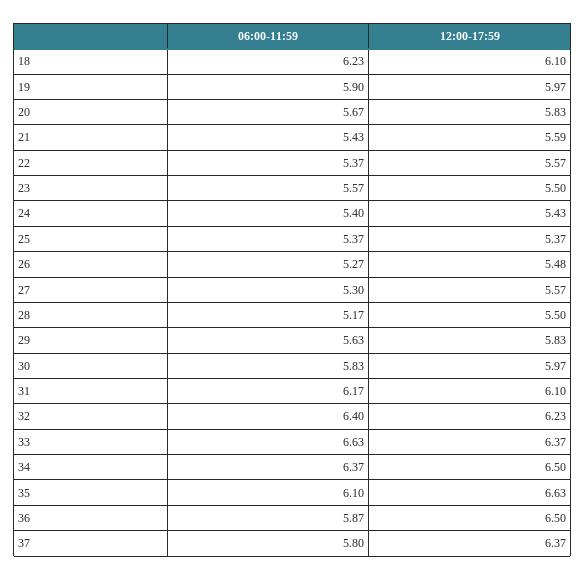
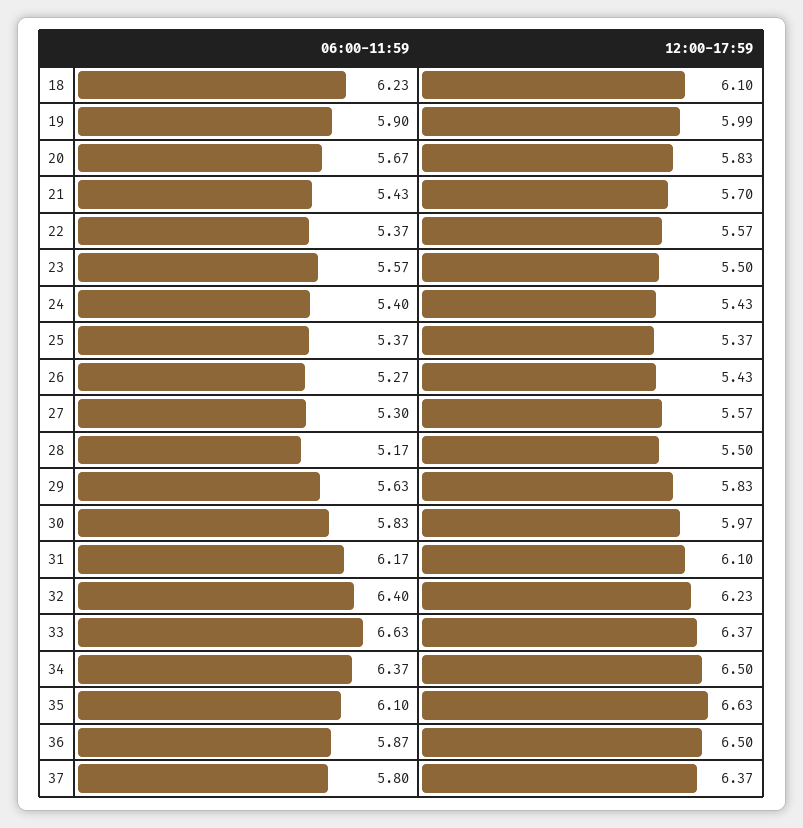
12:00-17:59, 19: 5.97 -> 5.99
12:00-17:59, 21: 5.59 -> 5.7
12:00-17:59, 26: 5.48 -> 5.43

